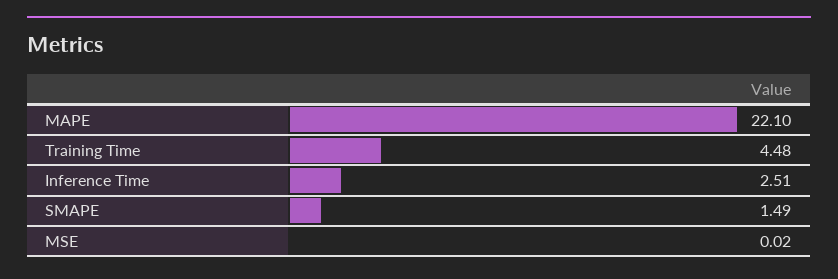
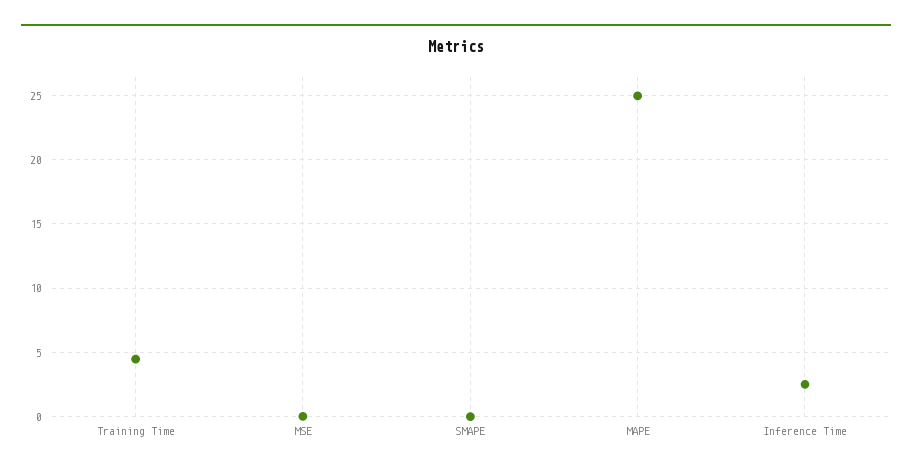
MAPE: 22.1 -> 25
SMAPE: 1.49 -> 0

